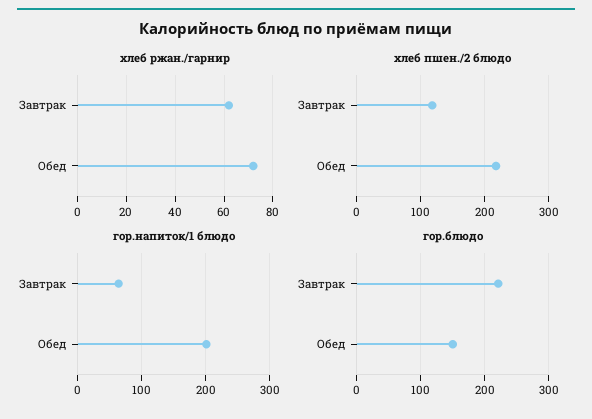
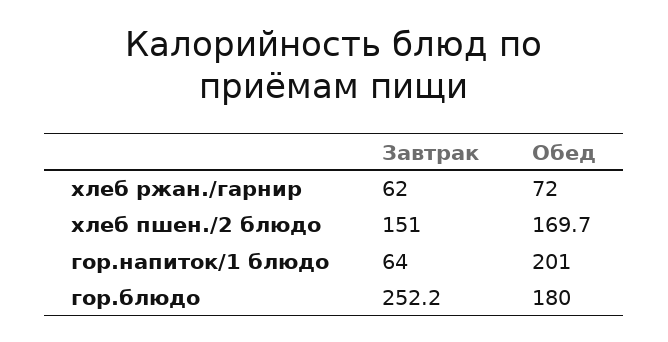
хлеб пшен./2 блюдо, Завтрак: 120 -> 151
хлеб пшен./2 блюдо, Обед: 220 -> 169.7
гор.блюдо, Завтрак: 220 -> 252.2
гор.блюдо, Обед: 150 -> 180

